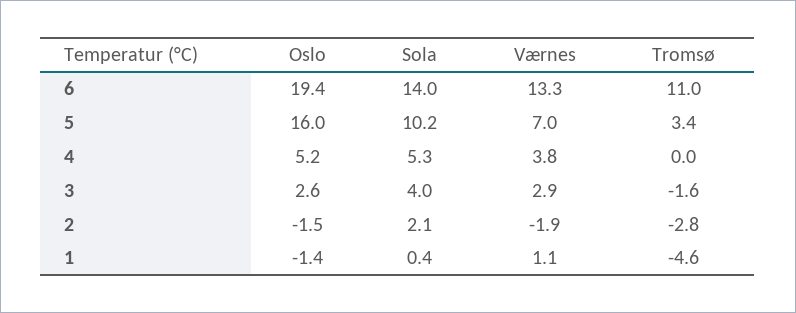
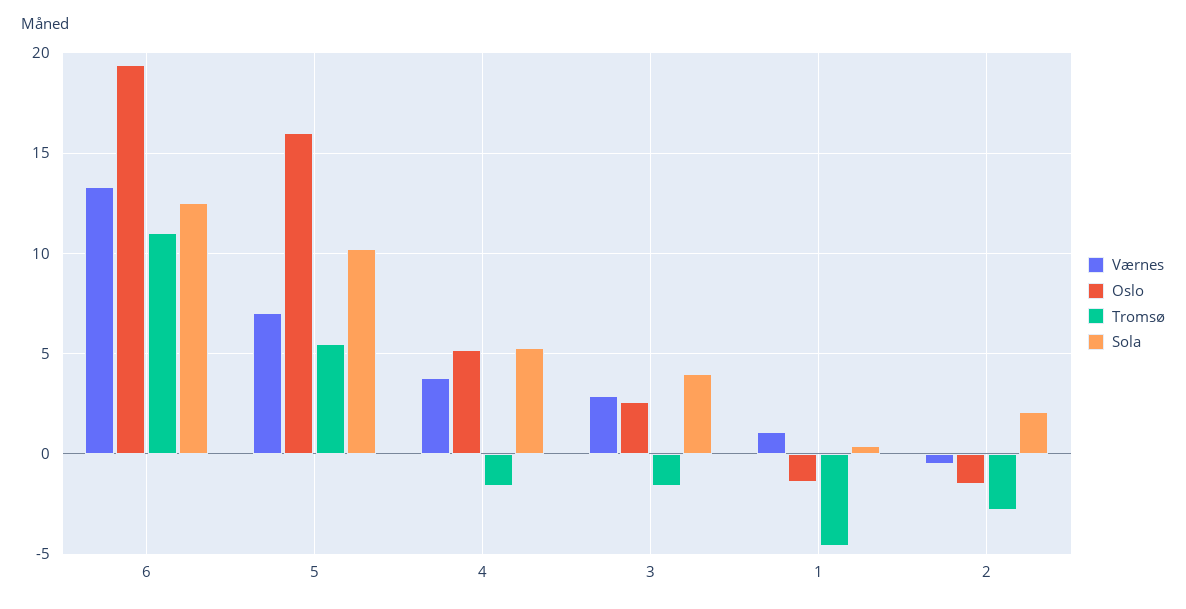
Sola, 6: 14 -> 12.5
Tromsø, 5: 3.4 -> 5.5
Tromsø, 4: 0 -> -1.5
Værnes, 2: -1.9 -> -0.5

